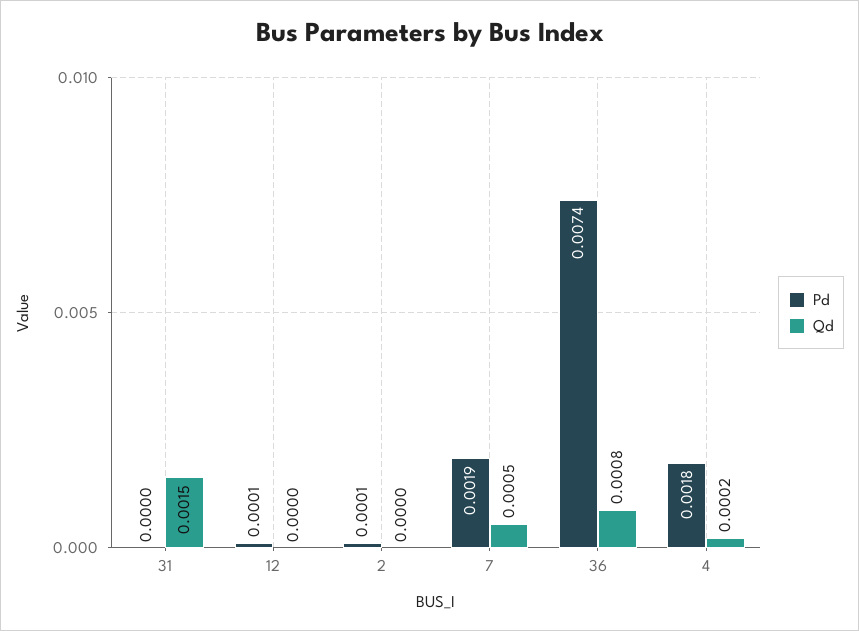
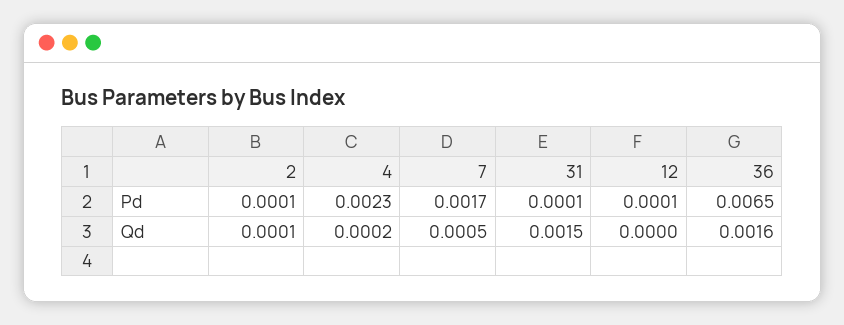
Pd, 31: 0 -> 0.0001
Qd, 2: 0 -> 0.0001
Pd, 7: 0.0019 -> 0.0017
Pd, 36: 0.0074 -> 0.0065
Qd, 36: 0.0008 -> 0.0016
Pd, 4: 0.0018 -> 0.0023

